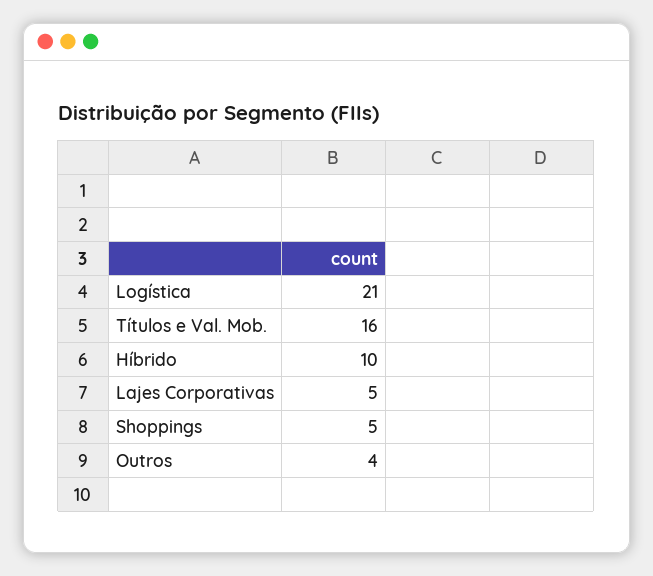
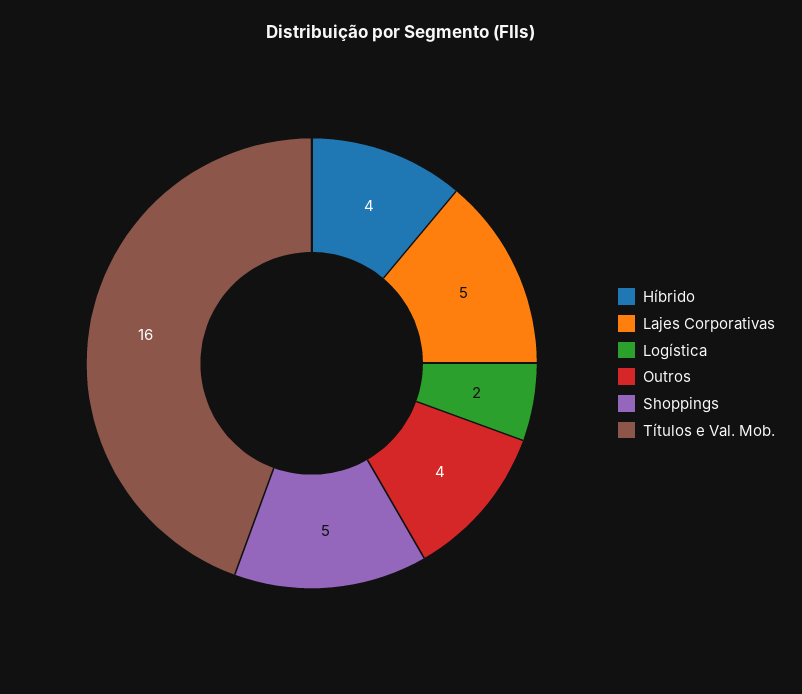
Logística: 21 -> 2
Híbrido: 10 -> 4

